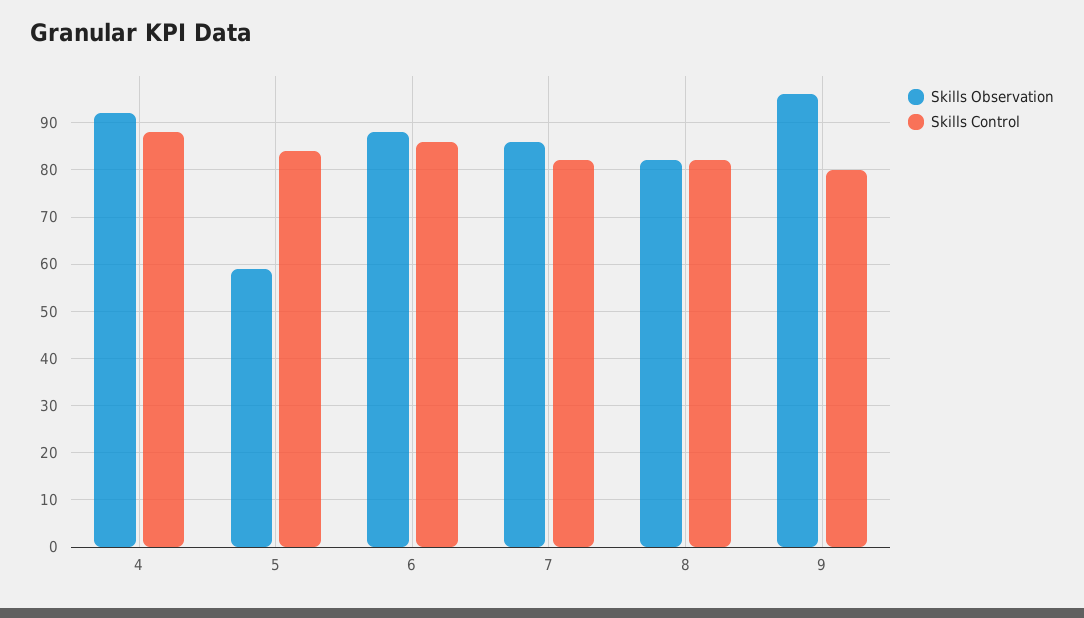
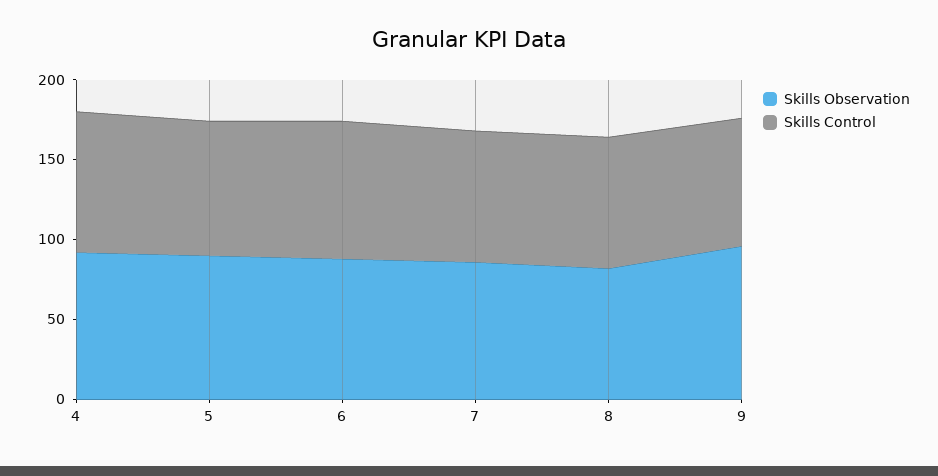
Skills Observation, 5: 60 -> 90

